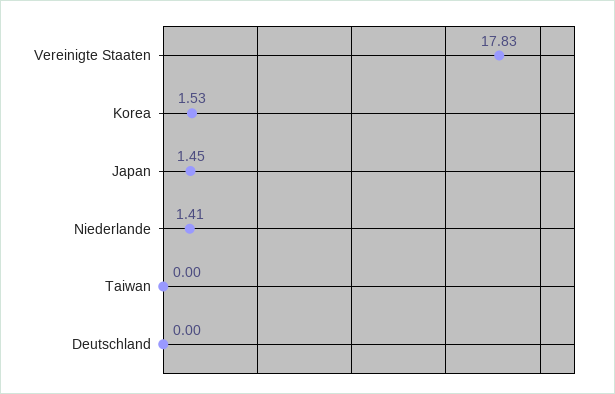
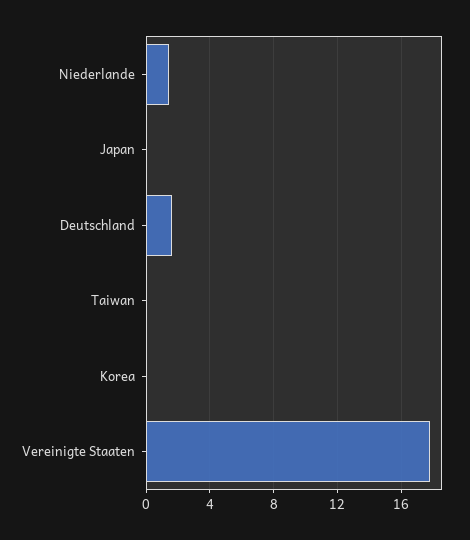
Korea: 1.53 -> 0
Japan: 1.45 -> 0
Deutschland: 0 -> 1.5

